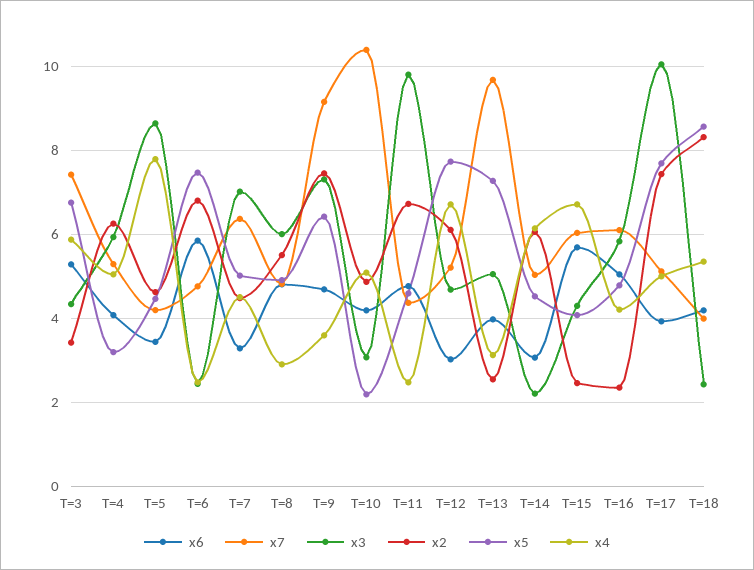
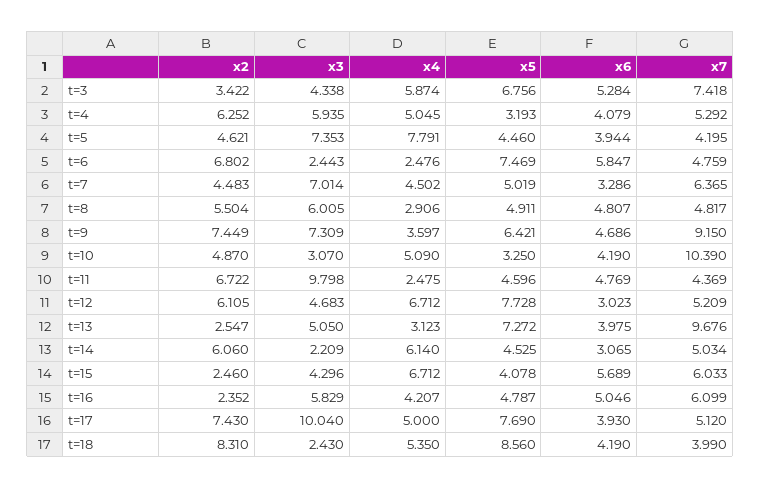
x6, T=5: 3.4 -> 3.944
x3, T=5: 8.6 -> 7.353
x5, T=10: 2.2 -> 3.25

